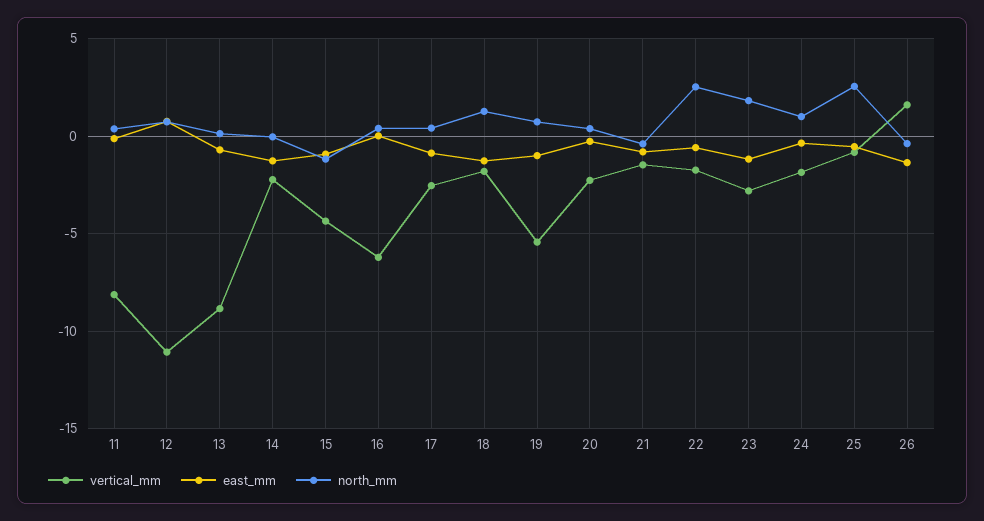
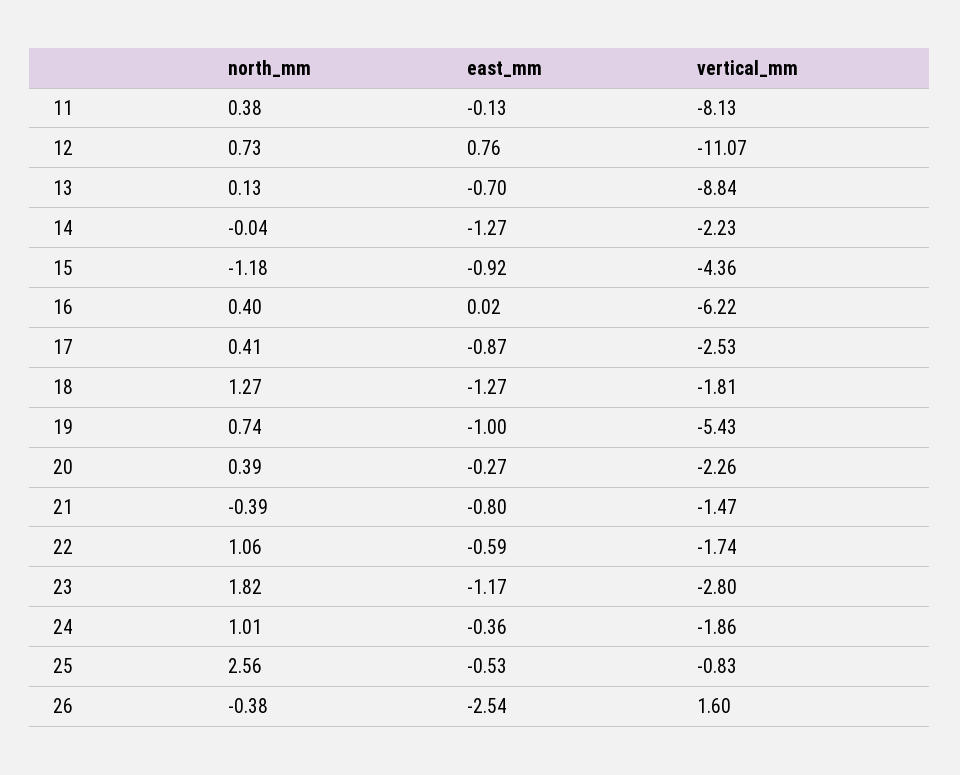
north_mm, 22: 2.5 -> 1.06
east_mm, 26: -1.5 -> -2.54

